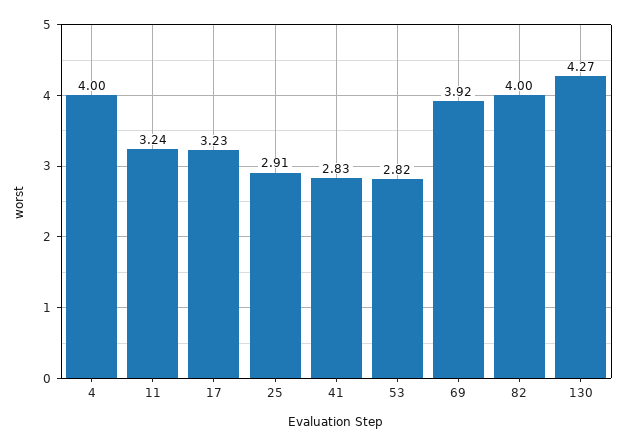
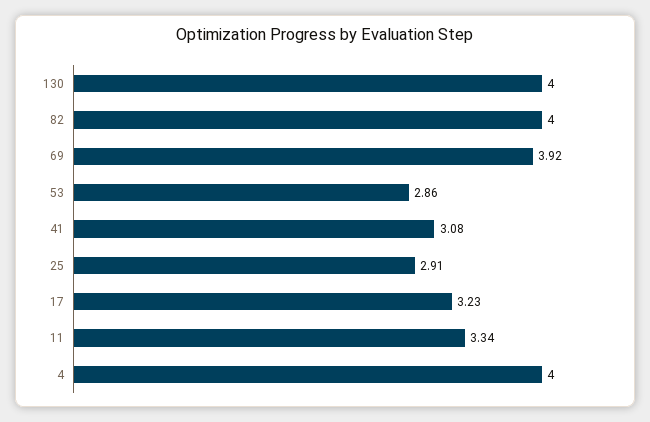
11: 3.24 -> 3.34
41: 2.83 -> 3.08
53: 2.82 -> 2.86
130: 4.27 -> 4

